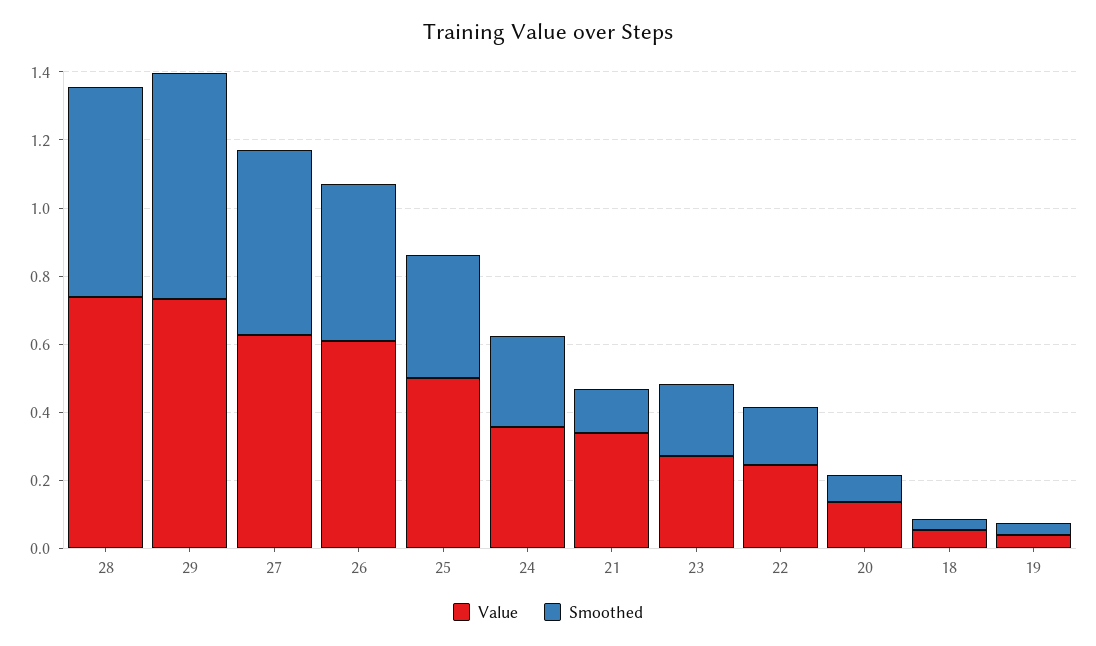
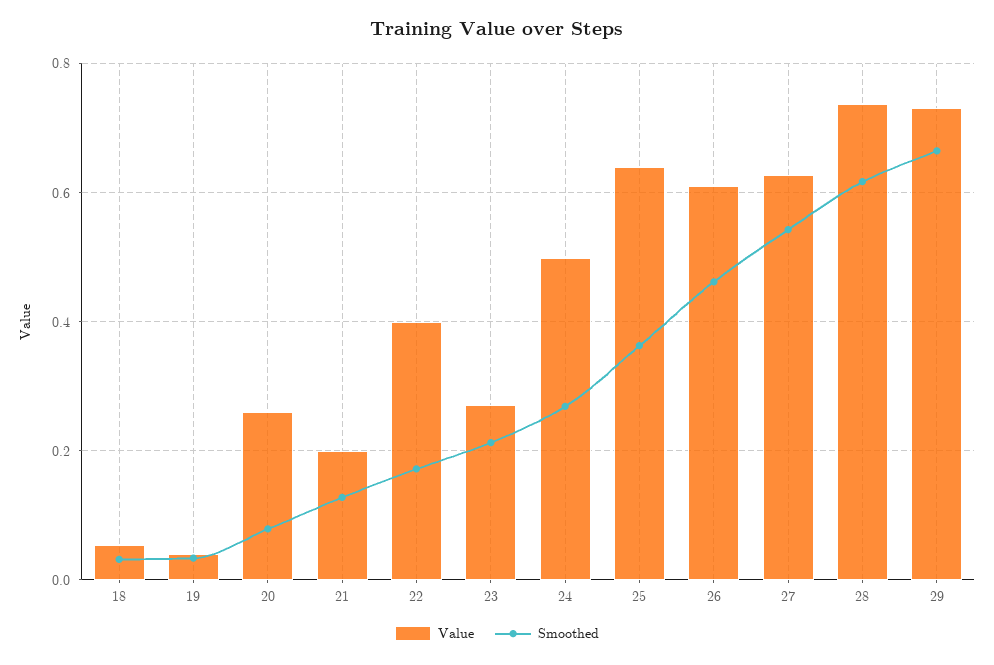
Value, 25: 0.5 -> 0.64
Value, 24: 0.35 -> 0.5
Value, 21: 0.35 -> 0.2
Value, 22: 0.25 -> 0.4
Value, 20: 0.15 -> 0.26

